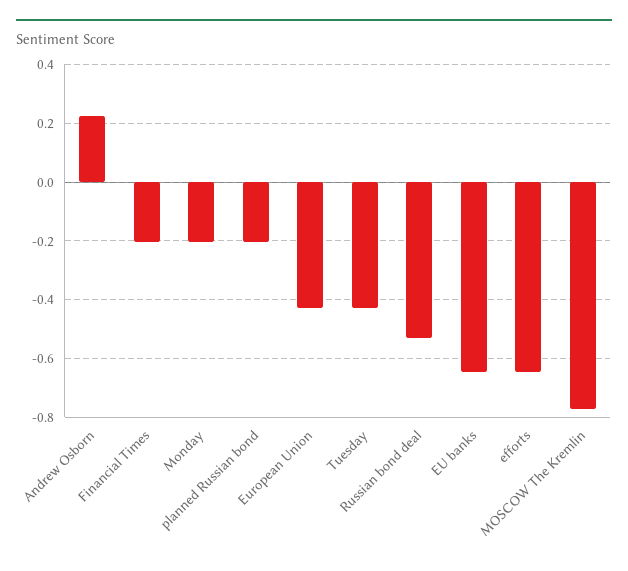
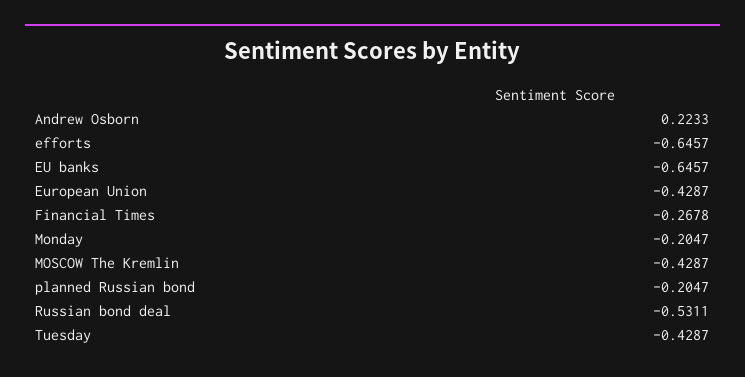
Financial Times: -0.2 -> -0.2678
MOSCOW The Kremlin: -0.775 -> -0.4287

